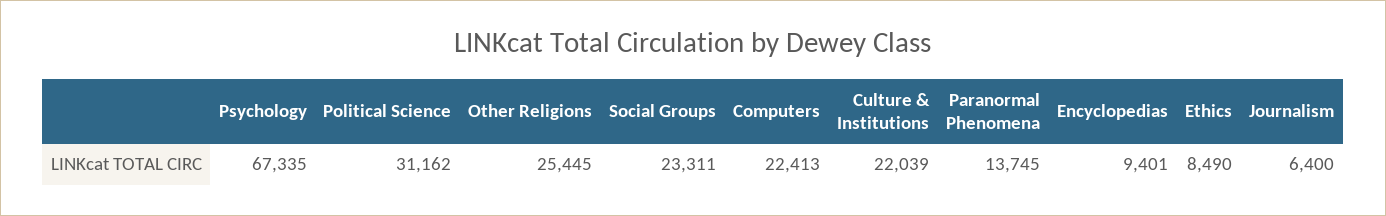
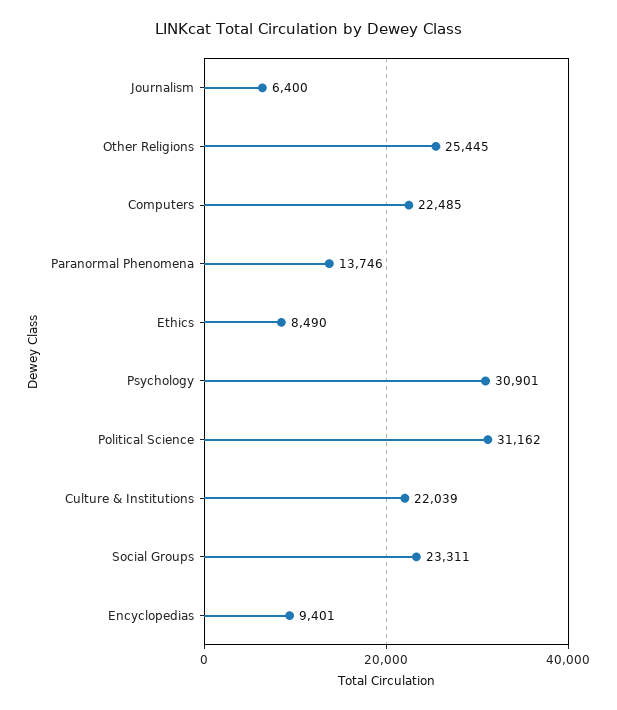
Psychology: 67335 -> 30901
Computers: 22413 -> 22485
Paranormal Phenomena: 13745 -> 13746

